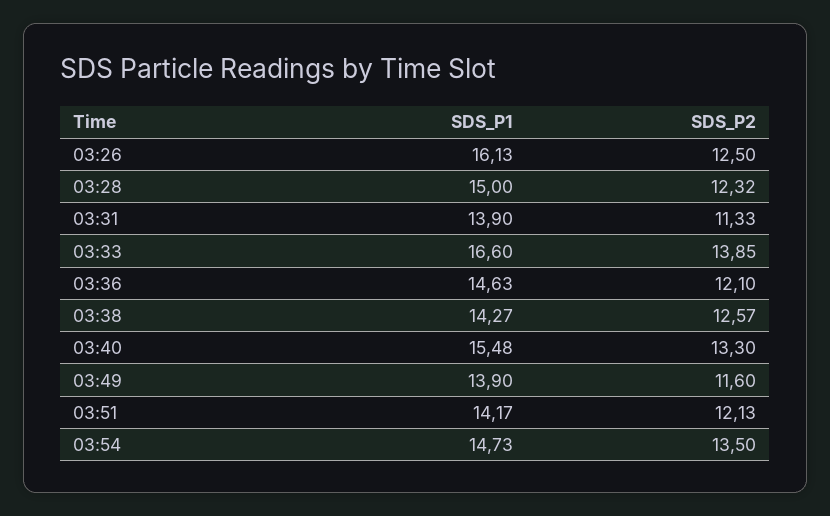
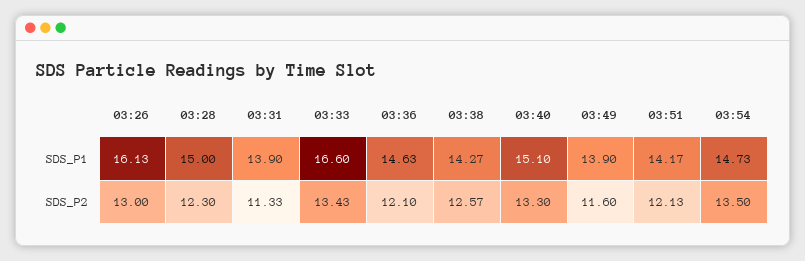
SDS_P2, 03:26: 12.5 -> 13
SDS_P2, 03:28: 12.32 -> 12.3
SDS_P2, 03:33: 13.85 -> 13.43
SDS_P1, 03:40: 15.48 -> 15.1

